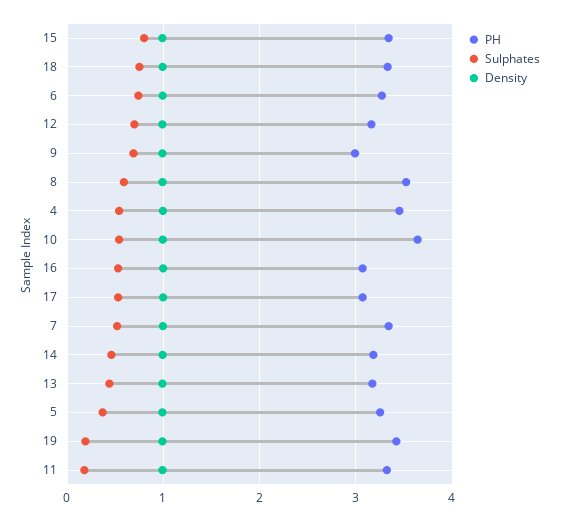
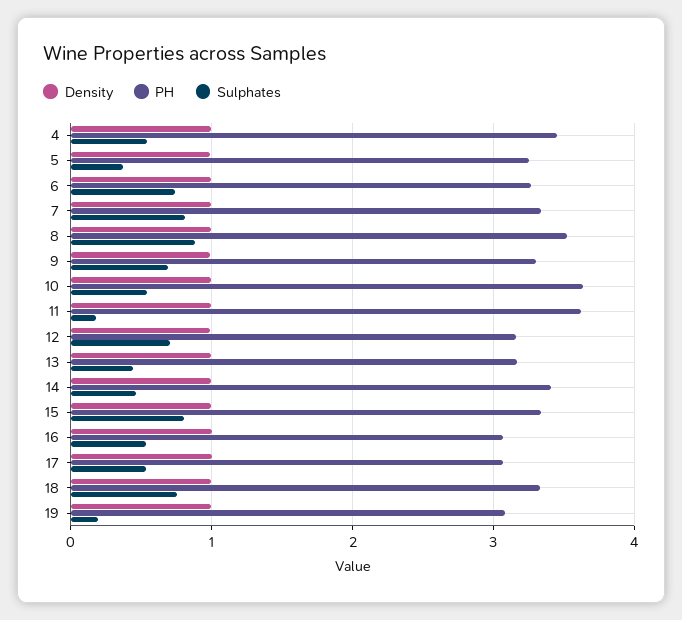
PH, 9: 3 -> 3.3
Sulphates, 8: 0.6 -> 0.9
Sulphates, 7: 0.5 -> 0.8
PH, 14: 3.2 -> 3.4
PH, 19: 3.4 -> 3.1
PH, 11: 3.3 -> 3.6

